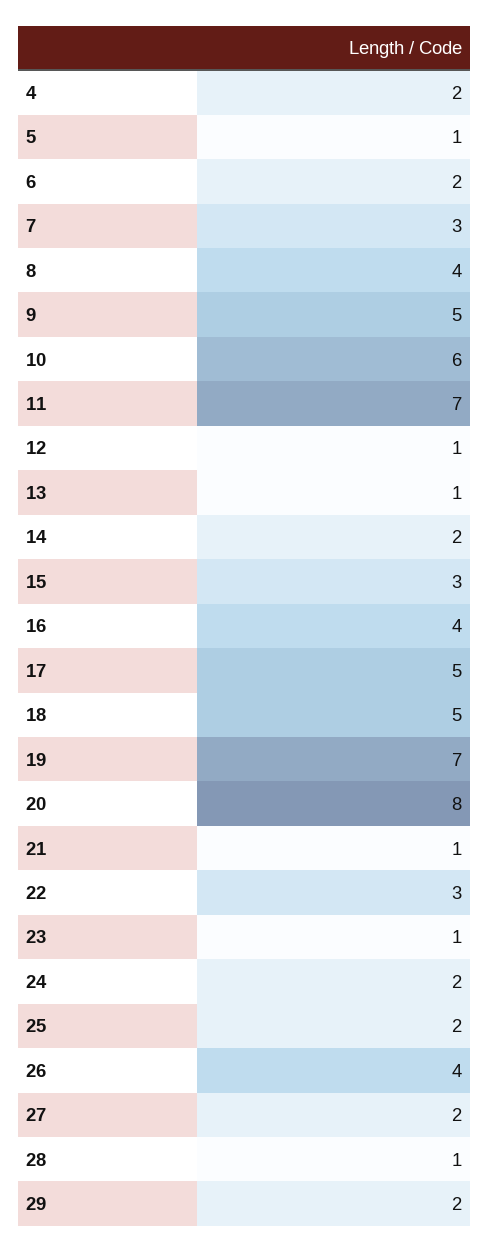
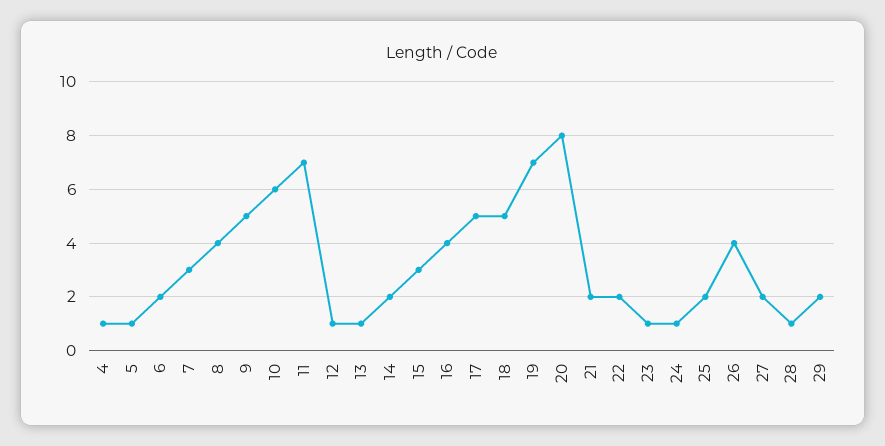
4: 2 -> 1
21: 1 -> 2
22: 3 -> 2
24: 2 -> 1

